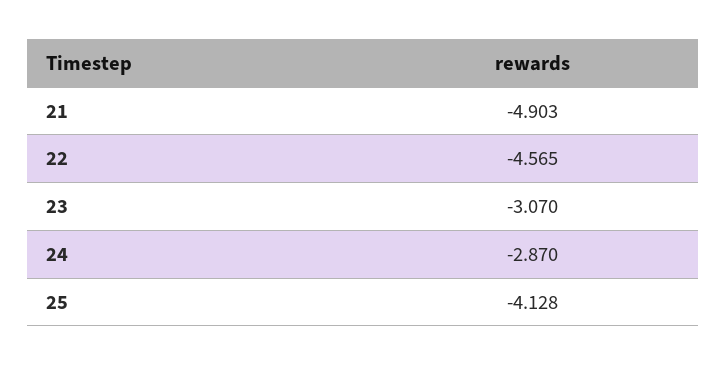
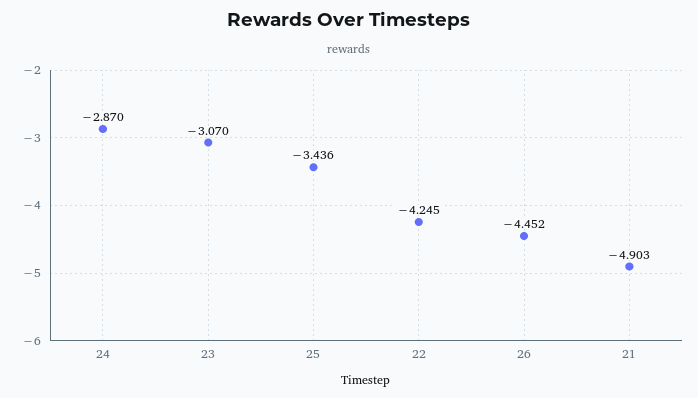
22: -4.565 -> -4.245
25: -4.128 -> -3.436
26: none -> -4.452

